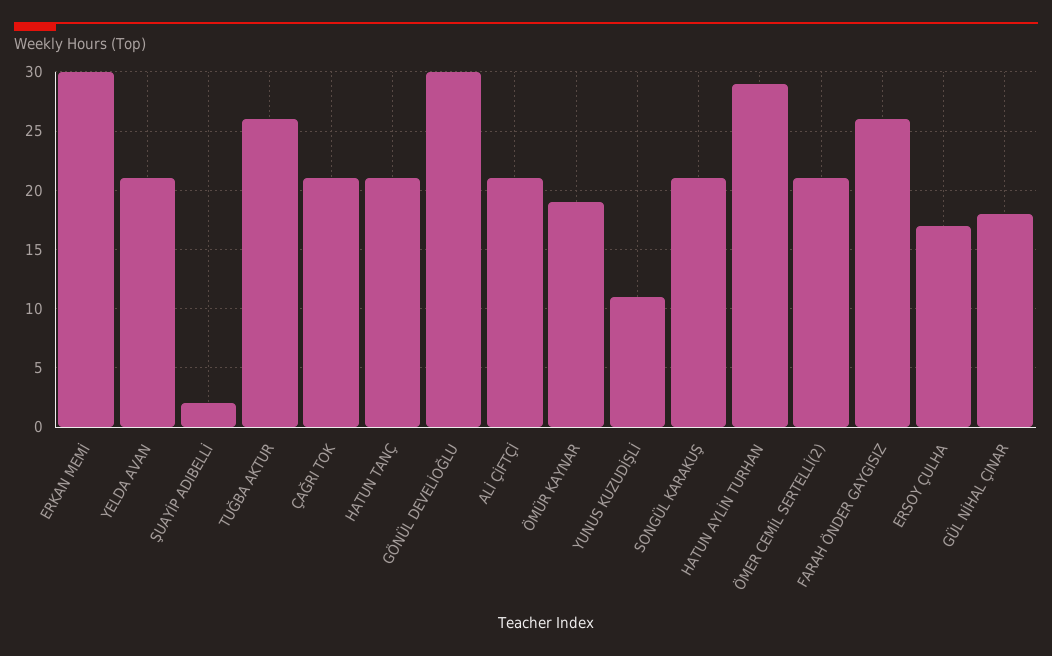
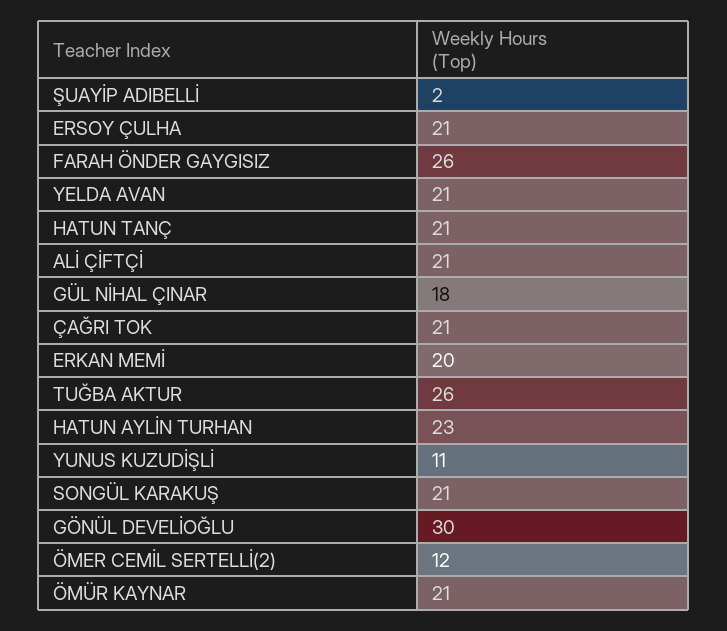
ERKAN MEMİ: 30 -> 20
ÖMÜR KAYNAR: 19 -> 21
HATUN AYLİN TURHAN: 29 -> 23
ÖMER CEMİL SERTELLİ(2): 21 -> 12
ERSOY ÇULHA: 17 -> 21

